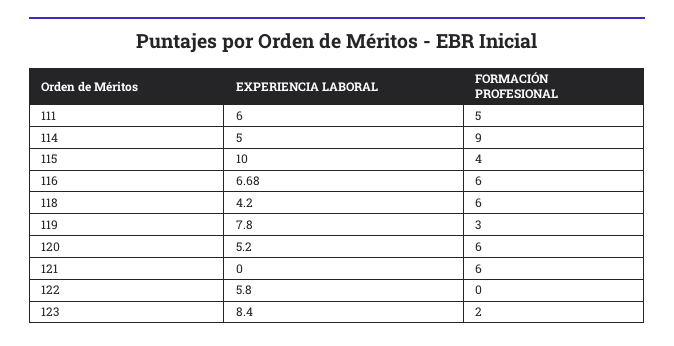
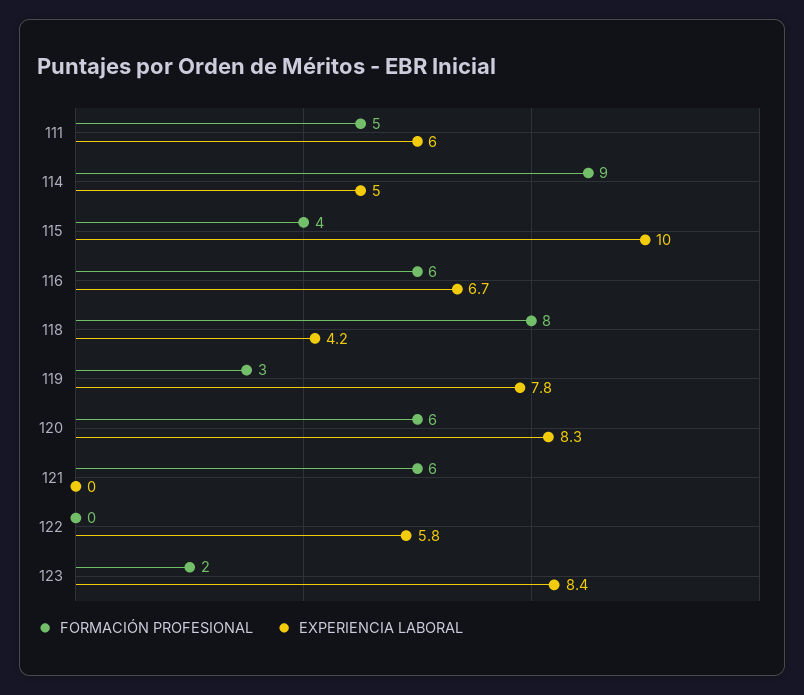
FORMACIÓN PROFESIONAL, 118: 6 -> 8
EXPERIENCIA LABORAL, 120: 5.2 -> 8.3

